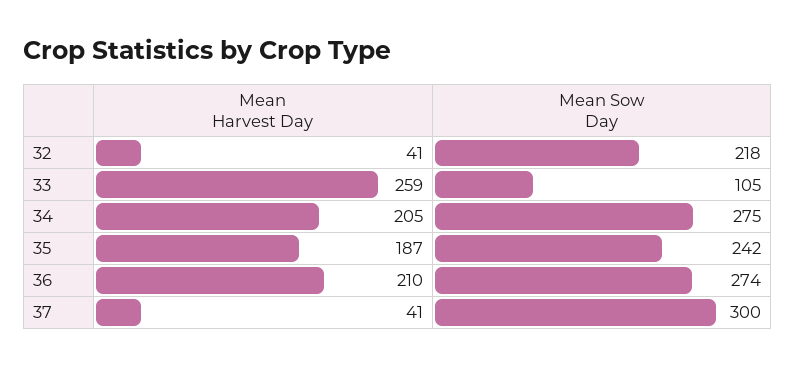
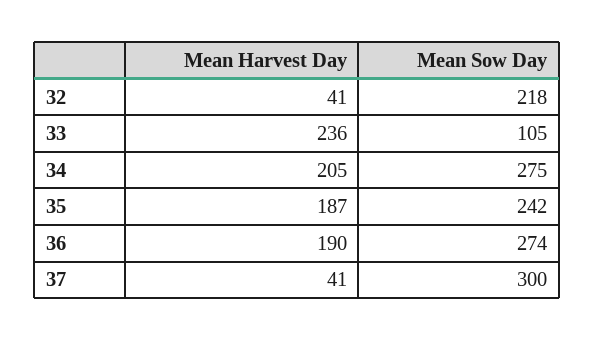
Mean Harvest Day, 33: 259 -> 236
Mean Harvest Day, 36: 210 -> 190

